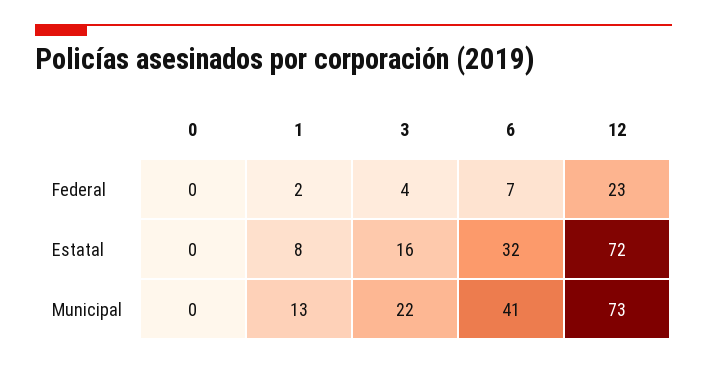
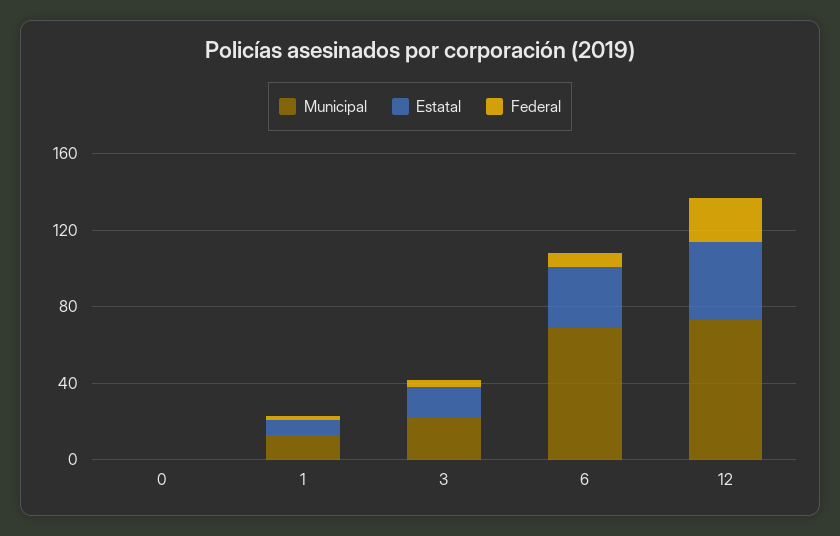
Estatal, 12: 72 -> 40
Municipal, 6: 41 -> 70

